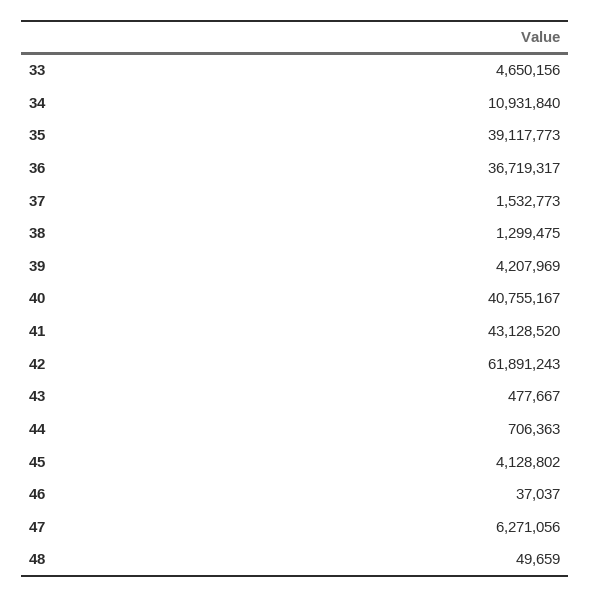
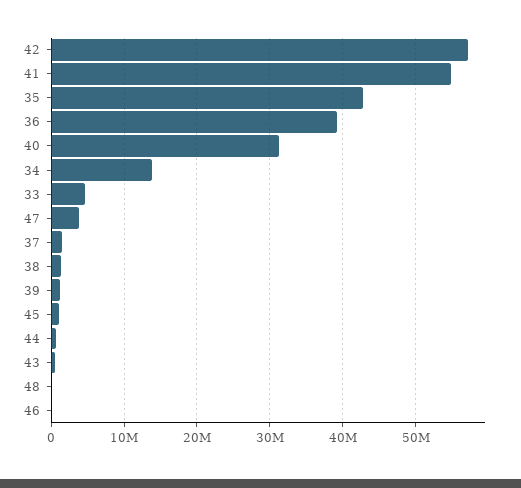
34: 10931840 -> 14000000
35: 39117773 -> 43000000
36: 36719317 -> 39000000
39: 4207969 -> 1000000
40: 40755167 -> 31000000
41: 43128520 -> 55000000
42: 61891243 -> 57000000
45: 4128802 -> 1000000
47: 6271056 -> 4000000

